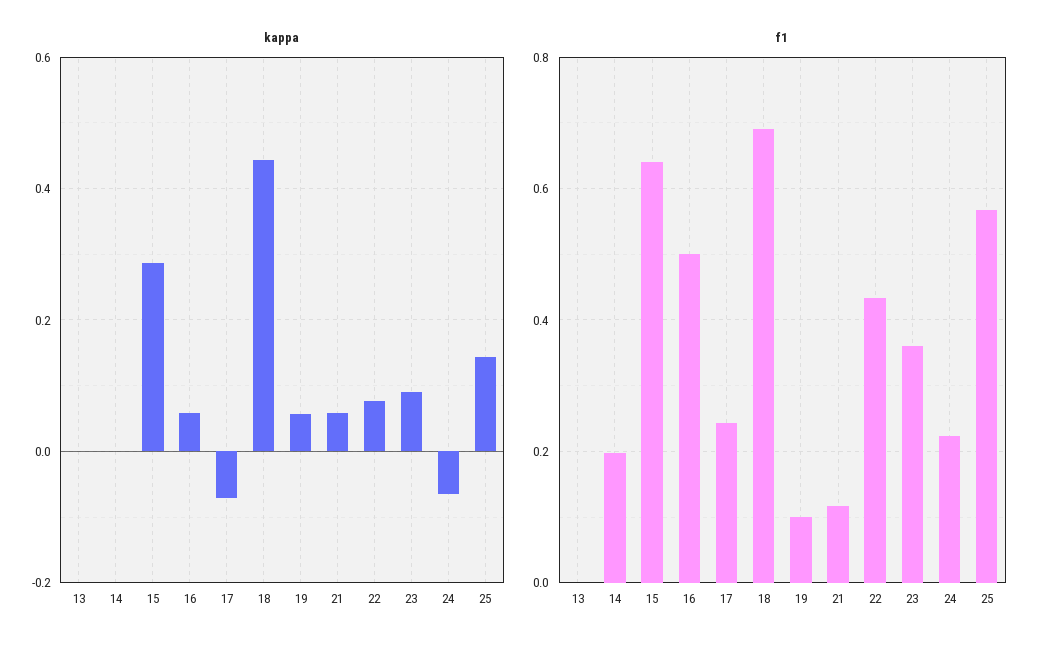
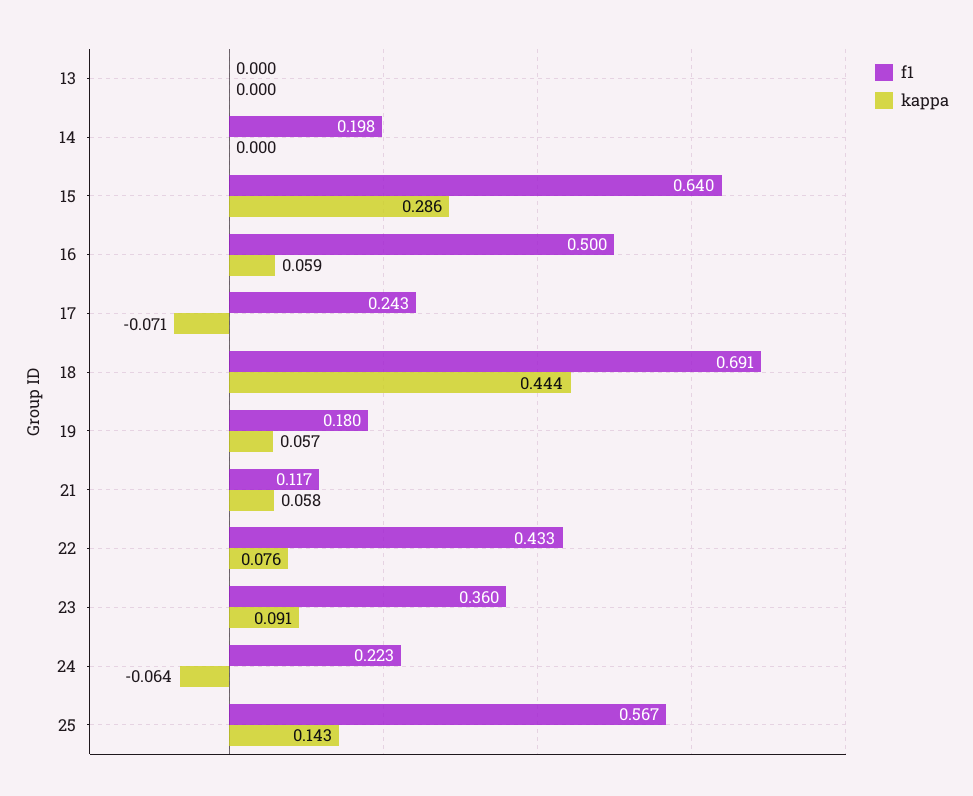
f1, 19: 0.1 -> 0.18

